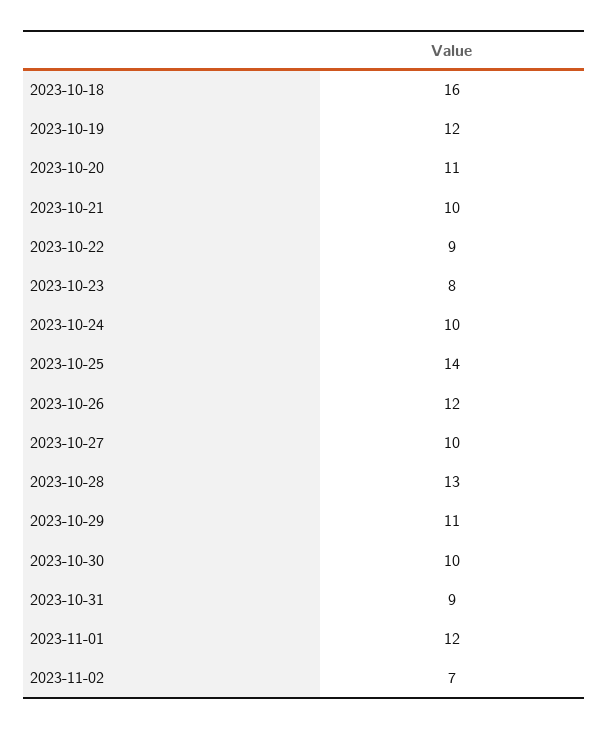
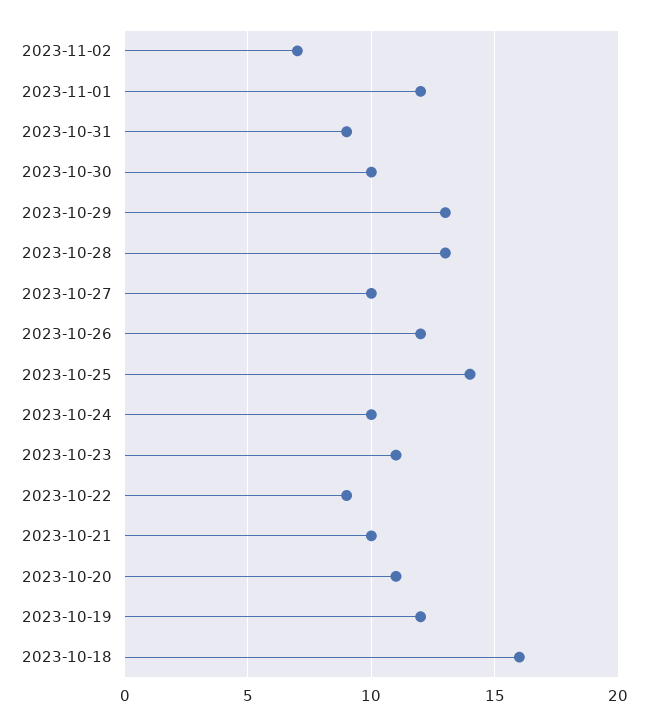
2023-10-23: 8 -> 11
2023-10-29: 11 -> 13

